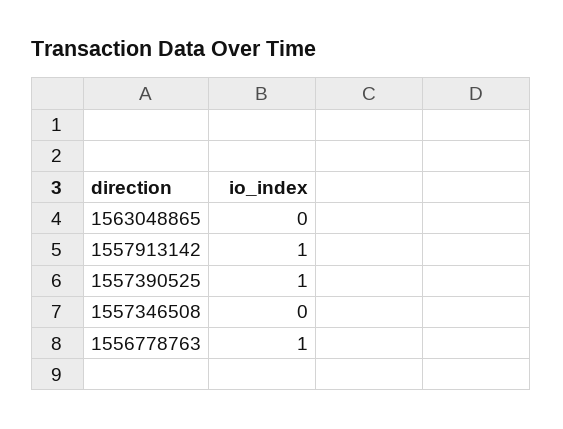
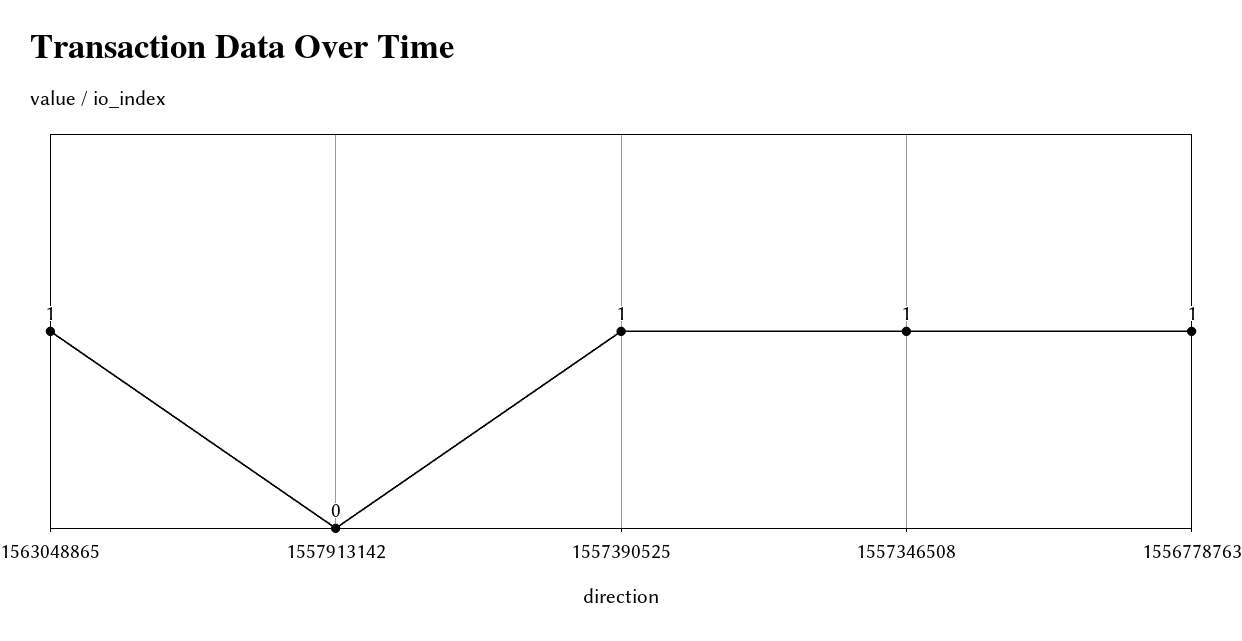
1563048865: 0 -> 1
1557913142: 1 -> 0
1557346508: 0 -> 1

